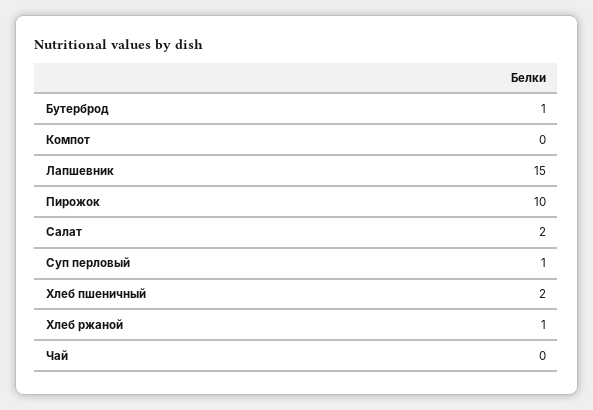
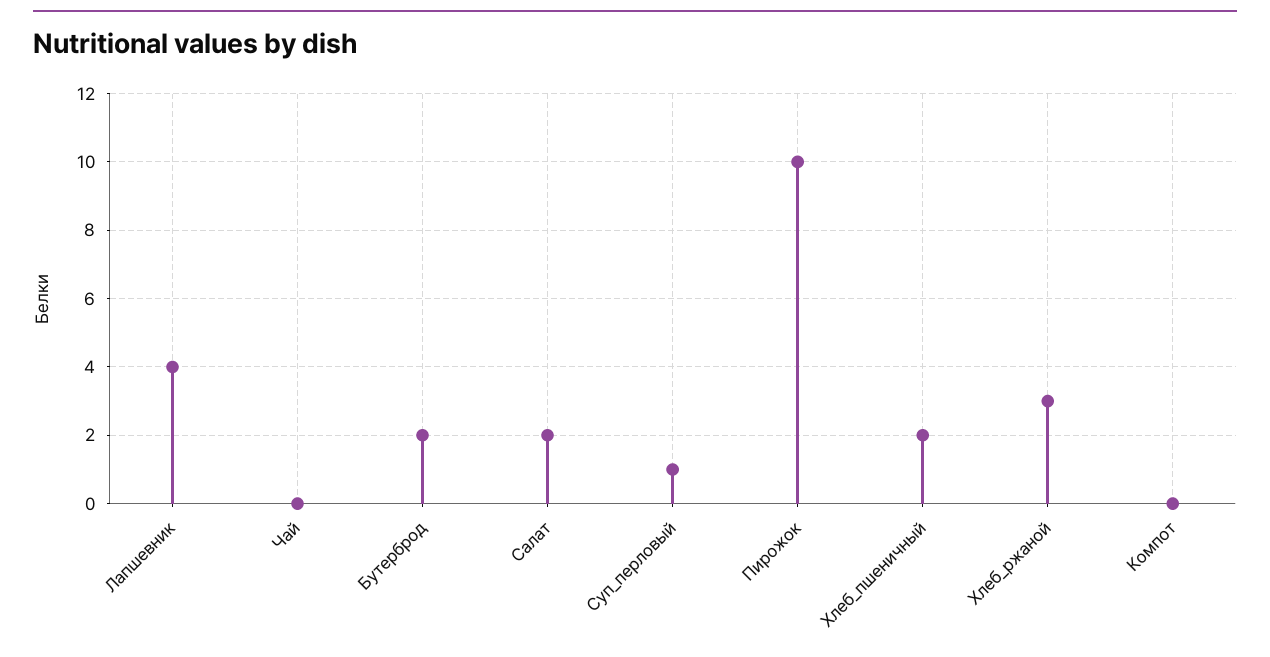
Бутерброд: 1 -> 2
Лапшевник: 15 -> 4
Хлеб ржаной: 1 -> 3

